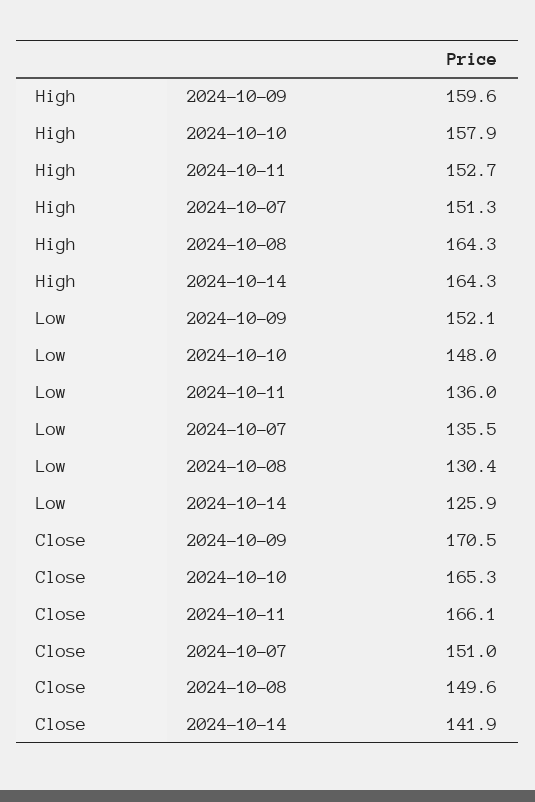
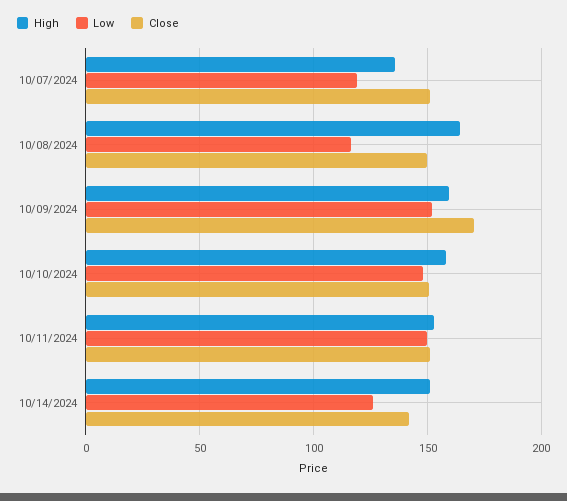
High, 2024-10-07: 151.3 -> 135
High, 2024-10-14: 164.3 -> 150
Low, 2024-10-11: 136 -> 150
Low, 2024-10-07: 135.5 -> 120
Low, 2024-10-08: 130.4 -> 115
Close, 2024-10-10: 165.3 -> 150
Close, 2024-10-11: 166.1 -> 150

